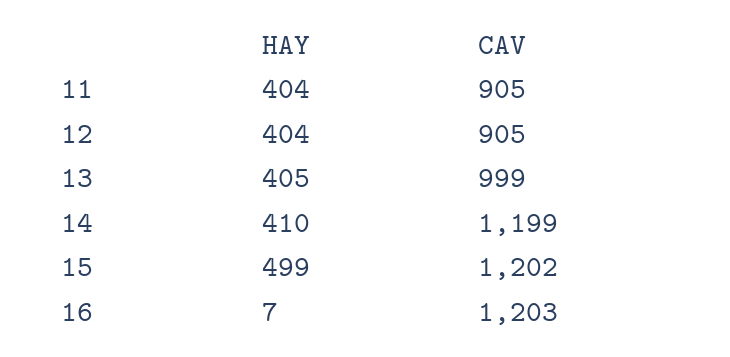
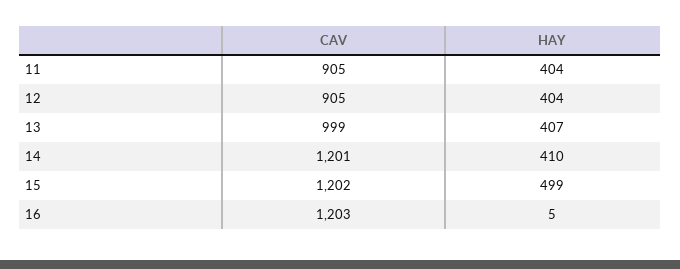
HAY, 13: 405 -> 407
CAV, 14: 1199 -> 1201
HAY, 16: 7 -> 5

